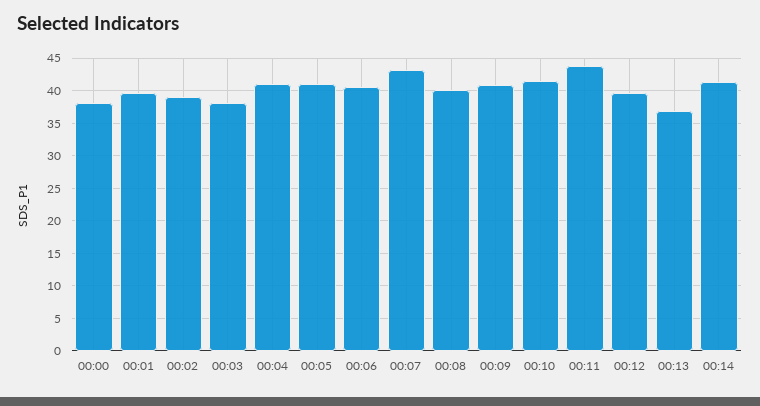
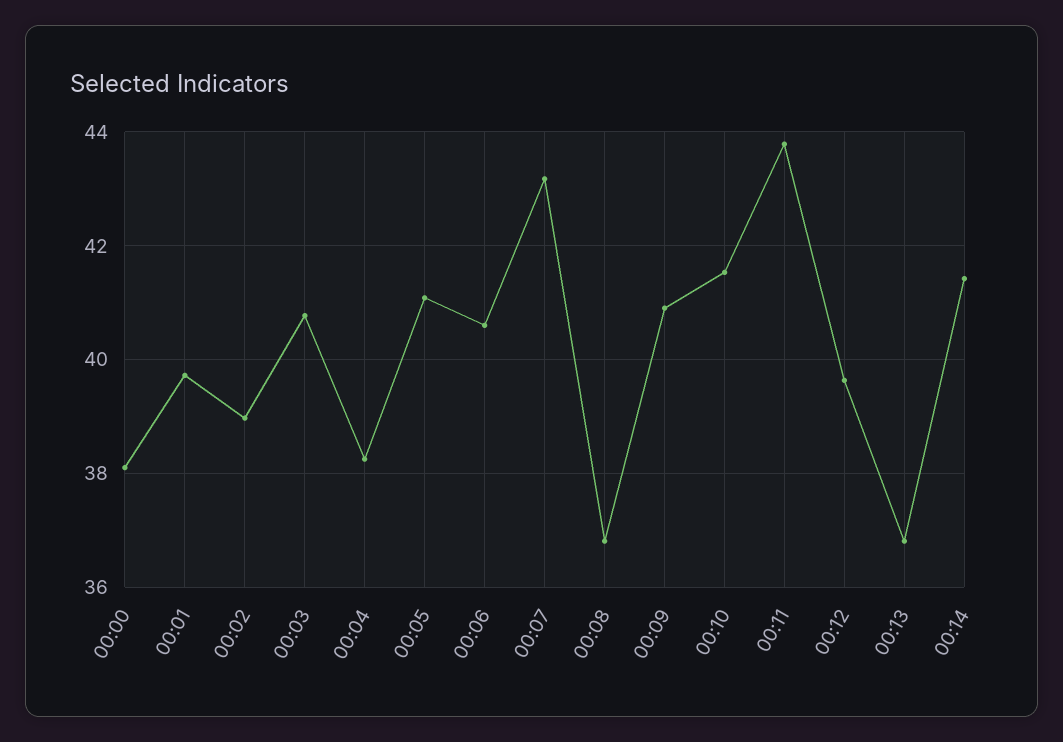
00:03: 38 -> 40.8
00:04: 41 -> 38.2
00:08: 40 -> 36.8

